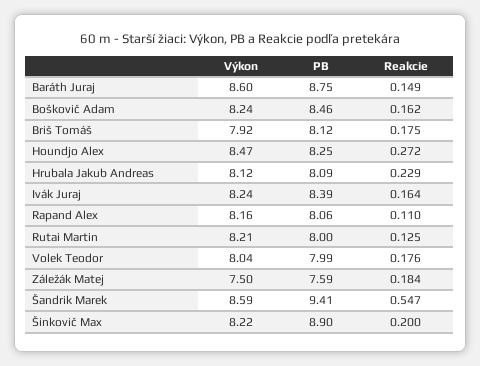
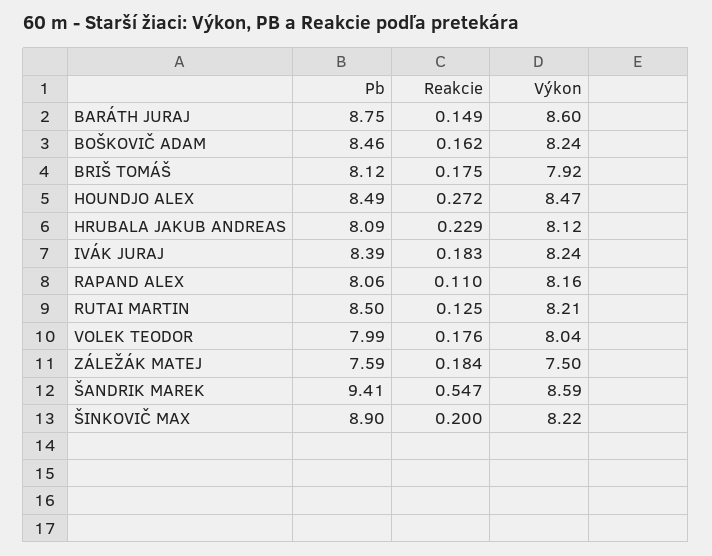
PB, Houndjo Alex: 8.25 -> 8.49
Reakcie, Ivák Juraj: 0.164 -> 0.183
PB, Rutai Martin: 8 -> 8.5

